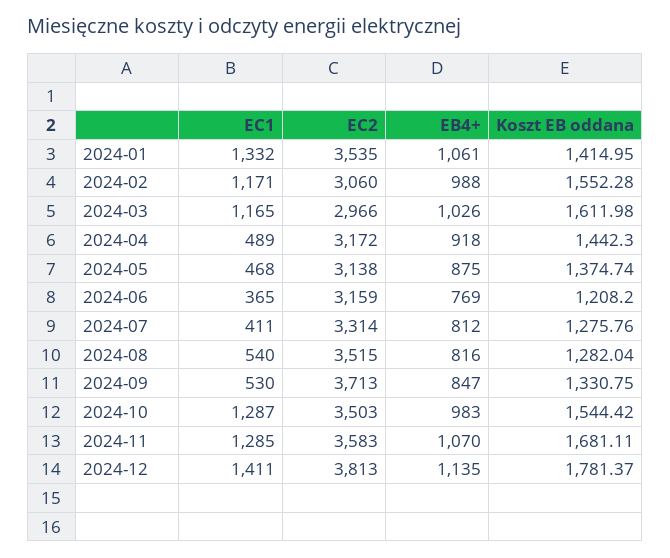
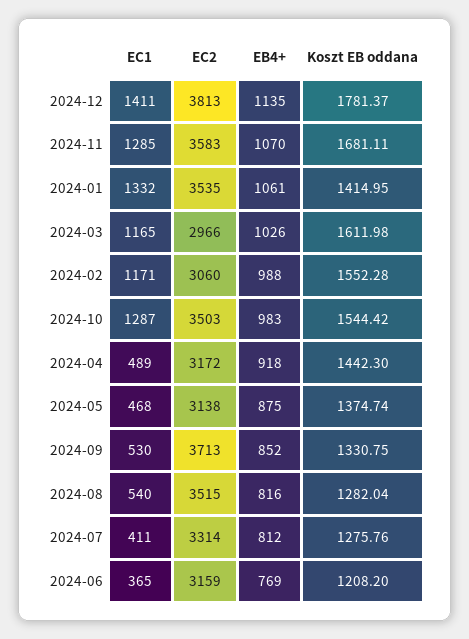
EB4+, 2024-09: 847 -> 852

